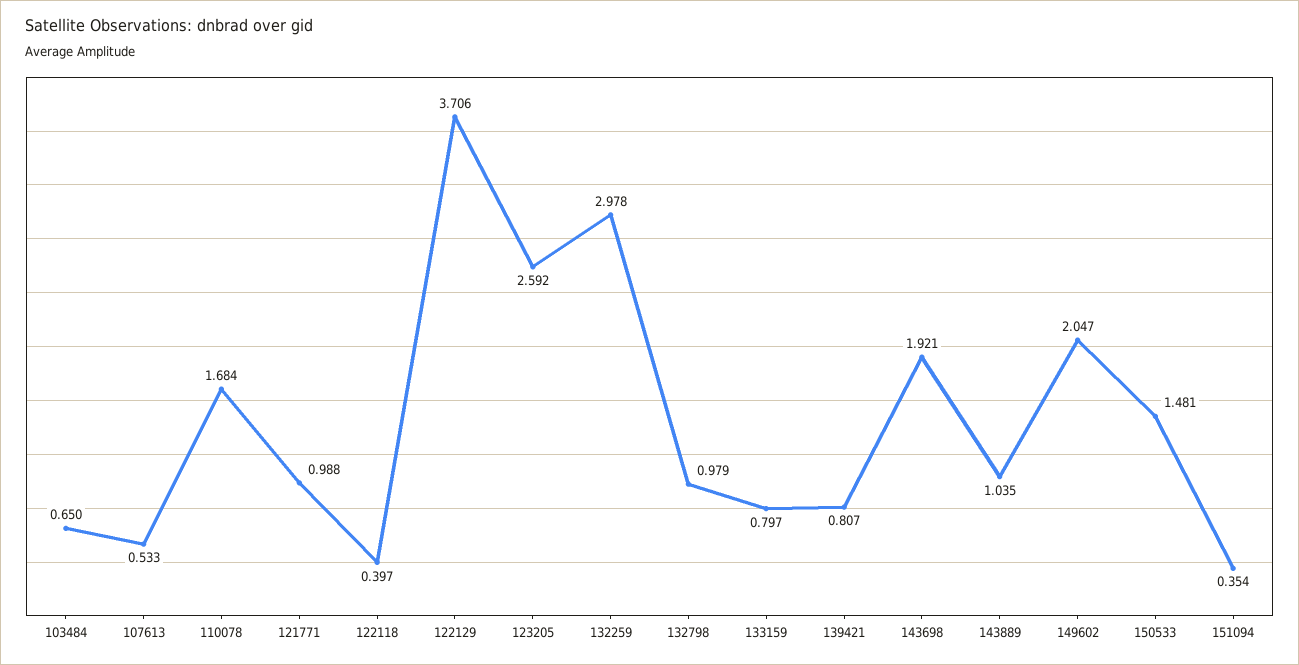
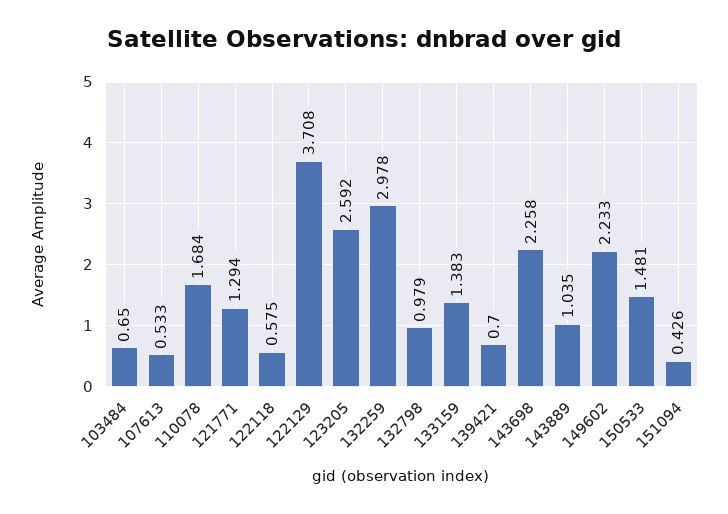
121771: 0.988 -> 1.294
122118: 0.397 -> 0.575
122129: 3.706 -> 3.708
133159: 0.797 -> 1.383
139421: 0.807 -> 0.7
143698: 1.921 -> 2.258
149602: 2.047 -> 2.233
151094: 0.354 -> 0.426

